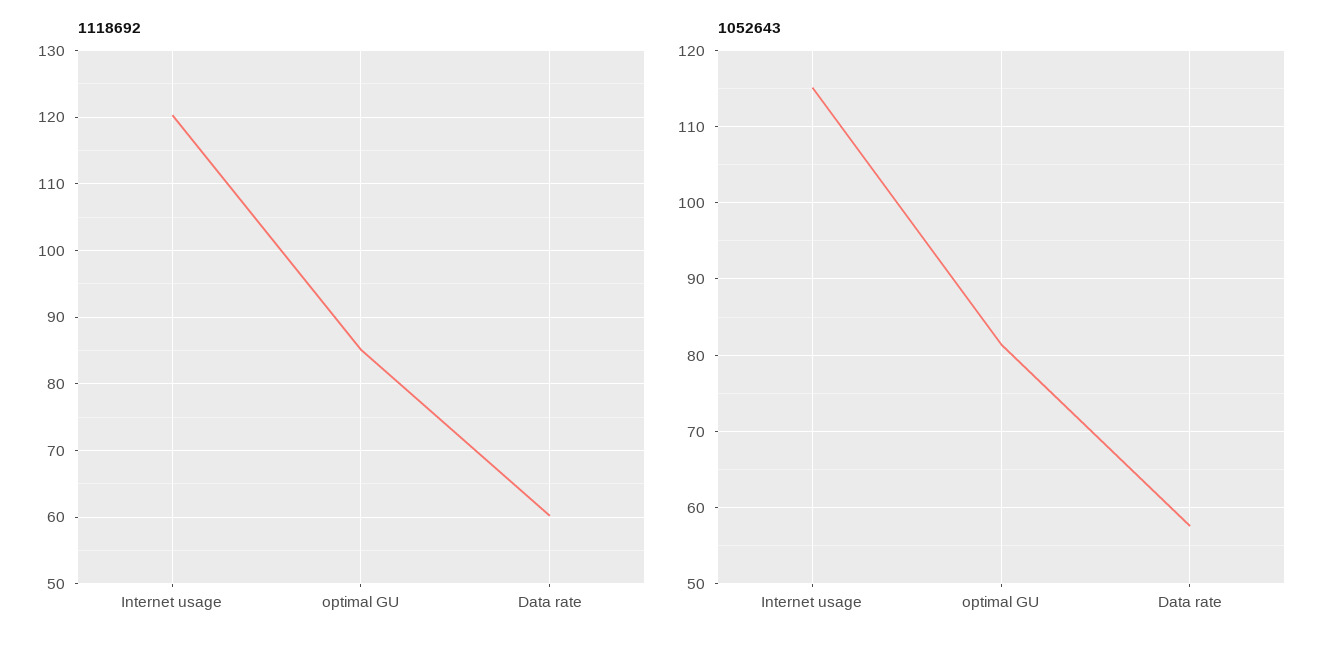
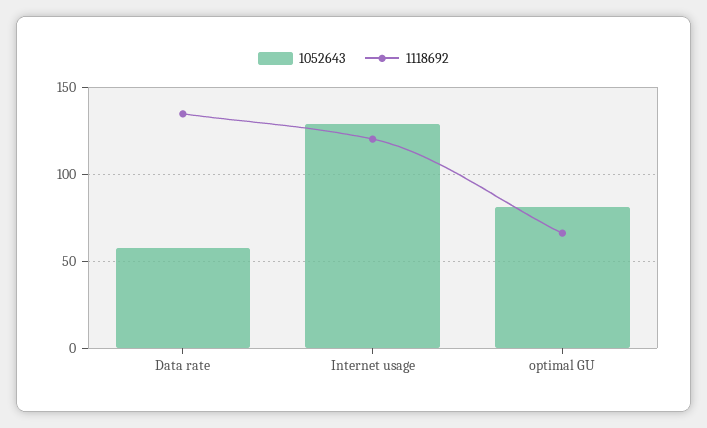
1118692, optimal GU: 85 -> 65
1118692, Data rate: 60 -> 135
1052643, Internet usage: 115 -> 130

